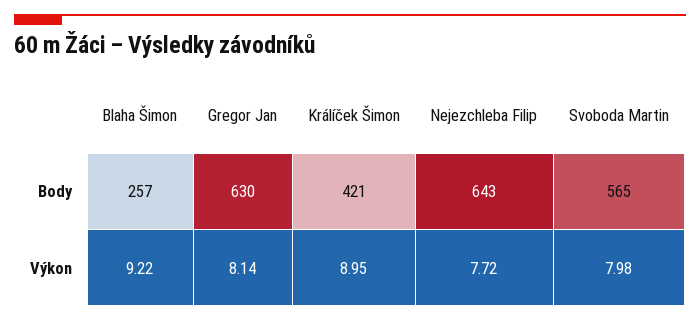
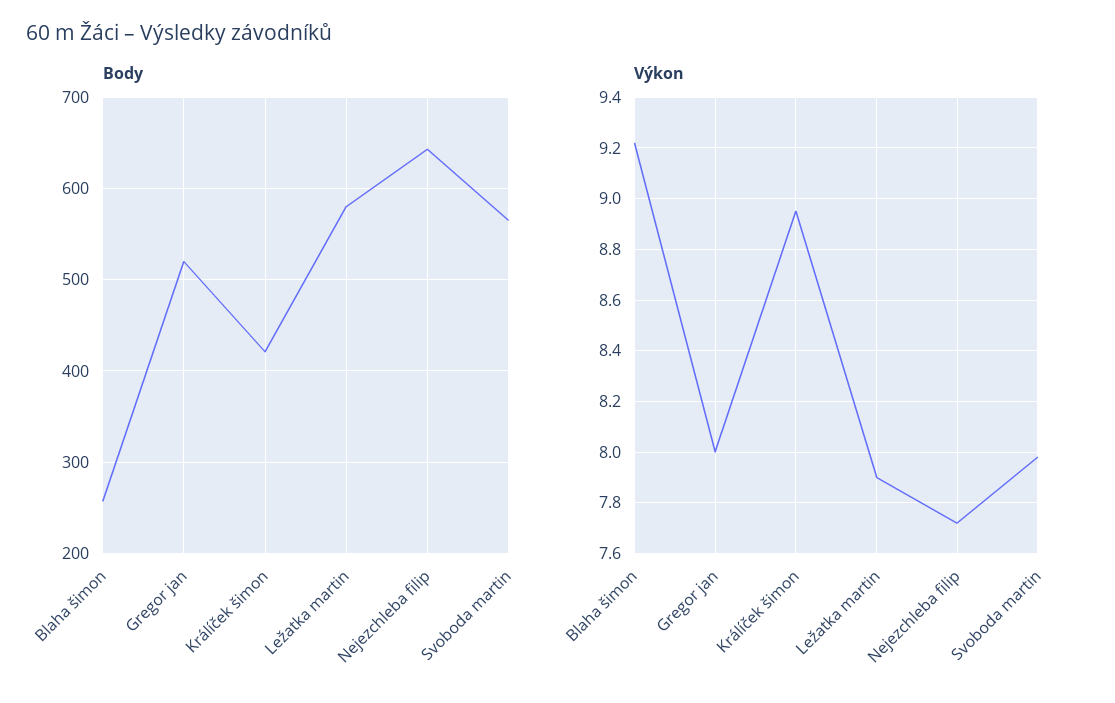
Body, Gregor Jan: 630 -> 520
Výkon, Gregor Jan: 8.14 -> 8
Body, Ležatka martin: none -> 580
Výkon, Ležatka martin: none -> 7.9

